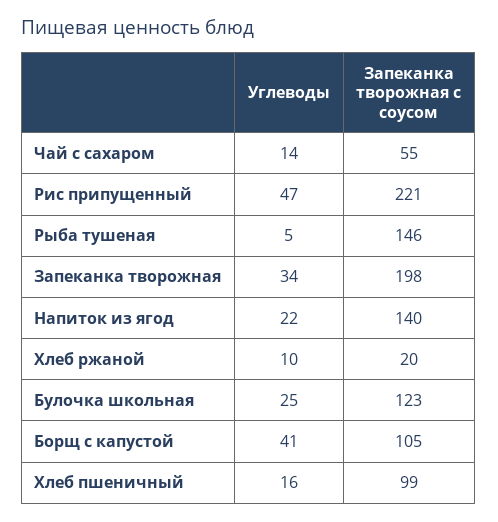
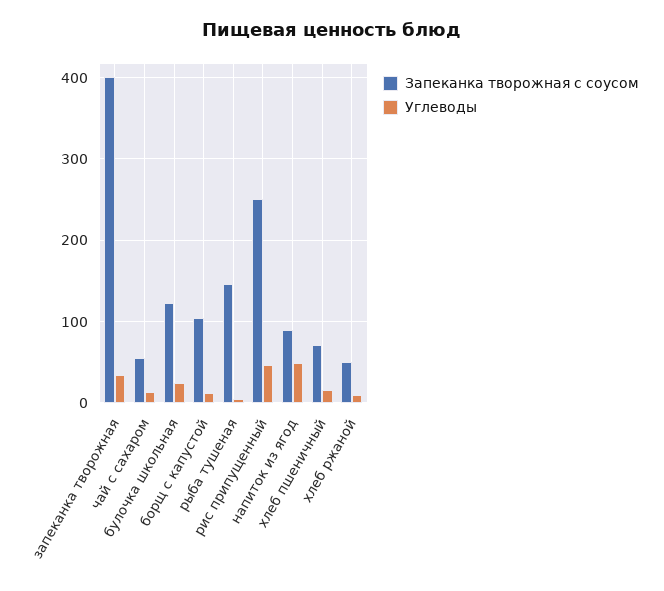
Запеканка творожная с соусом, Рис припущенный: 221 -> 250
Запеканка творожная с соусом, Запеканка творожная: 198 -> 400
Углеводы, Напиток из ягод: 22 -> 50
Запеканка творожная с соусом, Напиток из ягод: 140 -> 90
Запеканка творожная с соусом, Хлеб ржаной: 20 -> 50
Углеводы, Борщ с капустой: 41 -> 10
Запеканка творожная с соусом, Хлеб пшеничный: 99 -> 70

